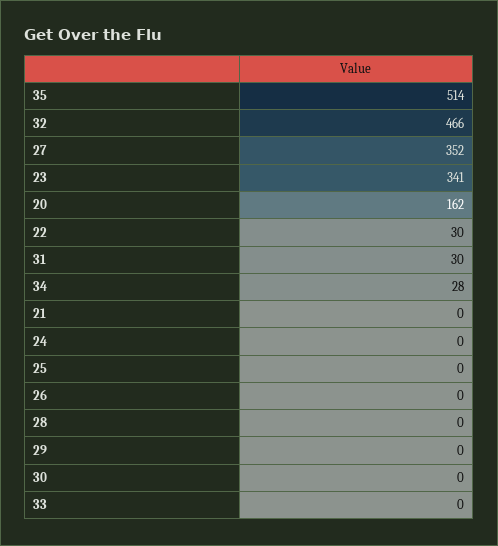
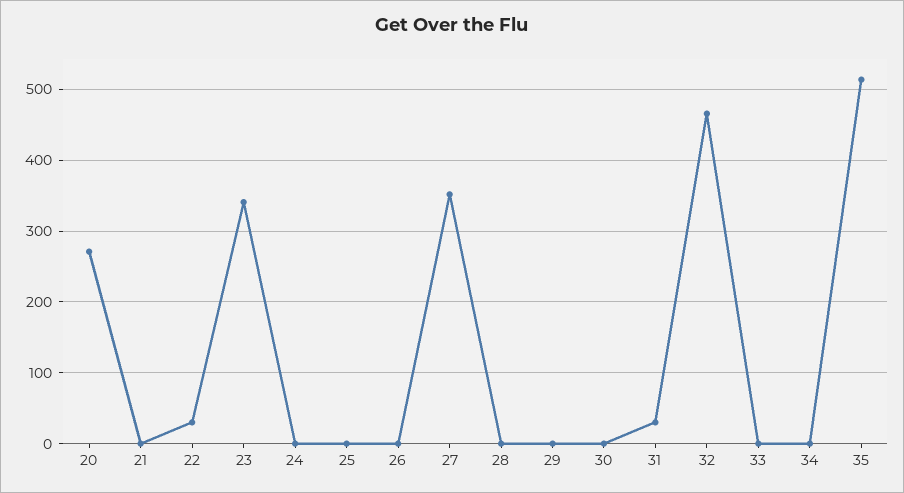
20: 162 -> 270
34: 28 -> 0

